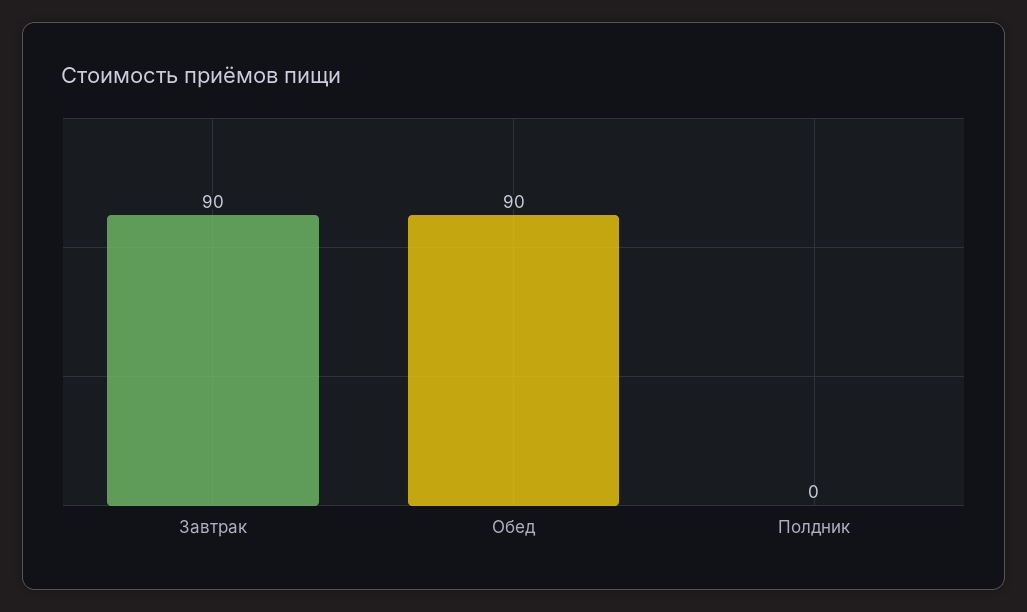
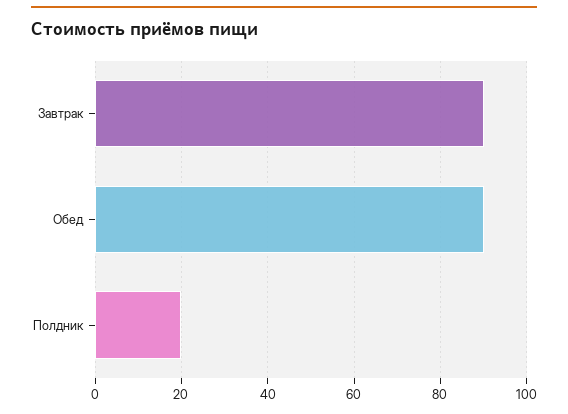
Полдник: 0 -> 20

